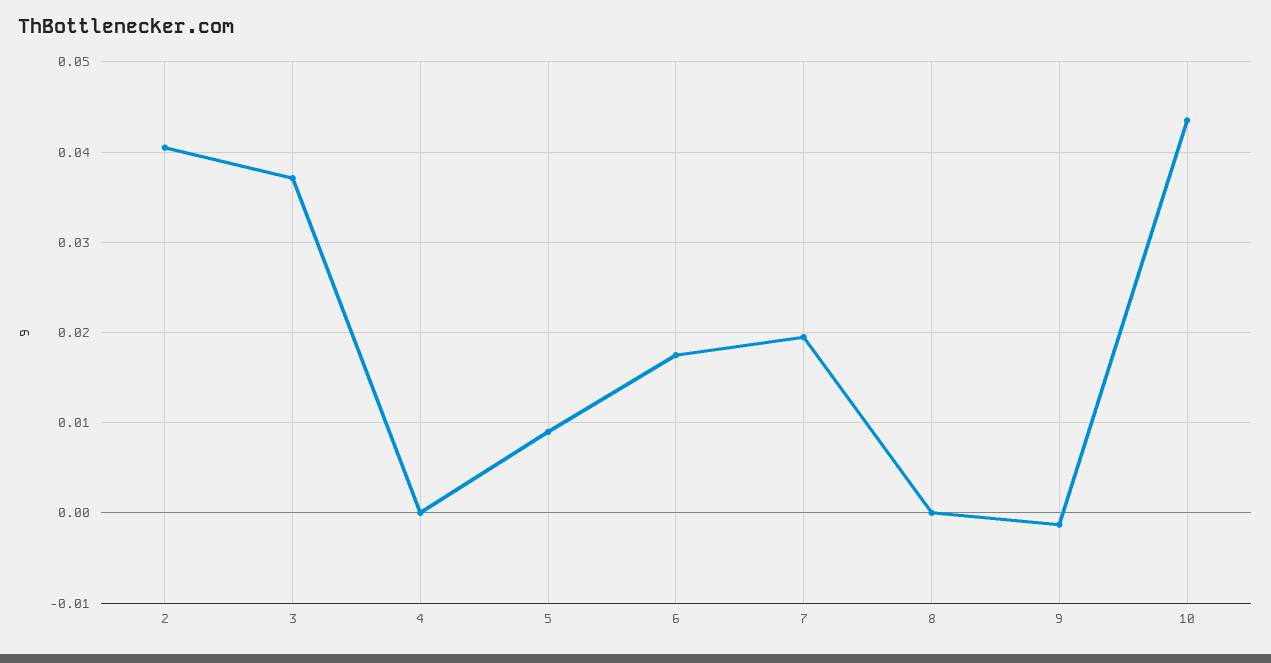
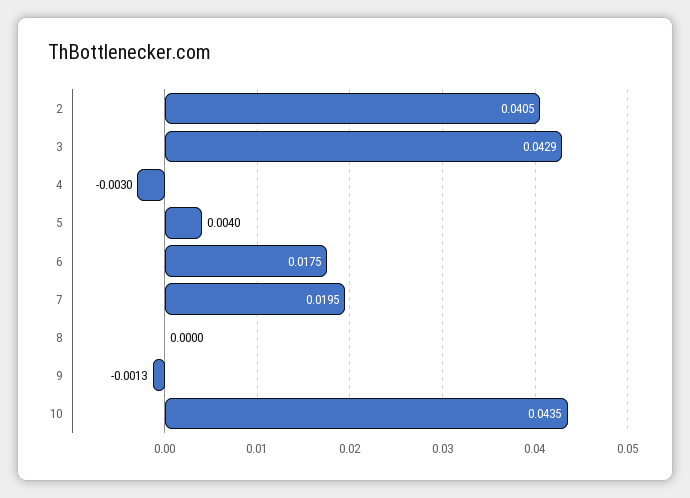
3: 0.037 -> 0.0429
4: 0 -> -0.003
5: 0.009 -> 0.004

